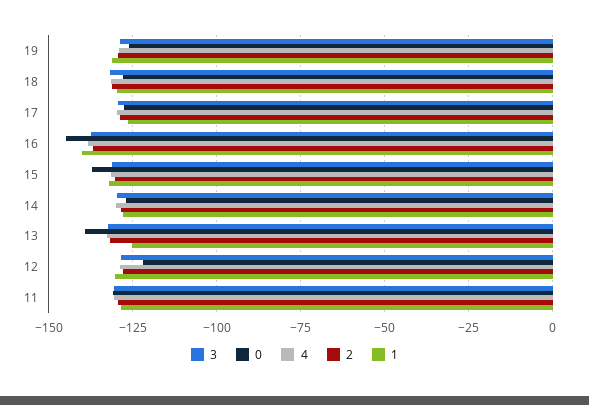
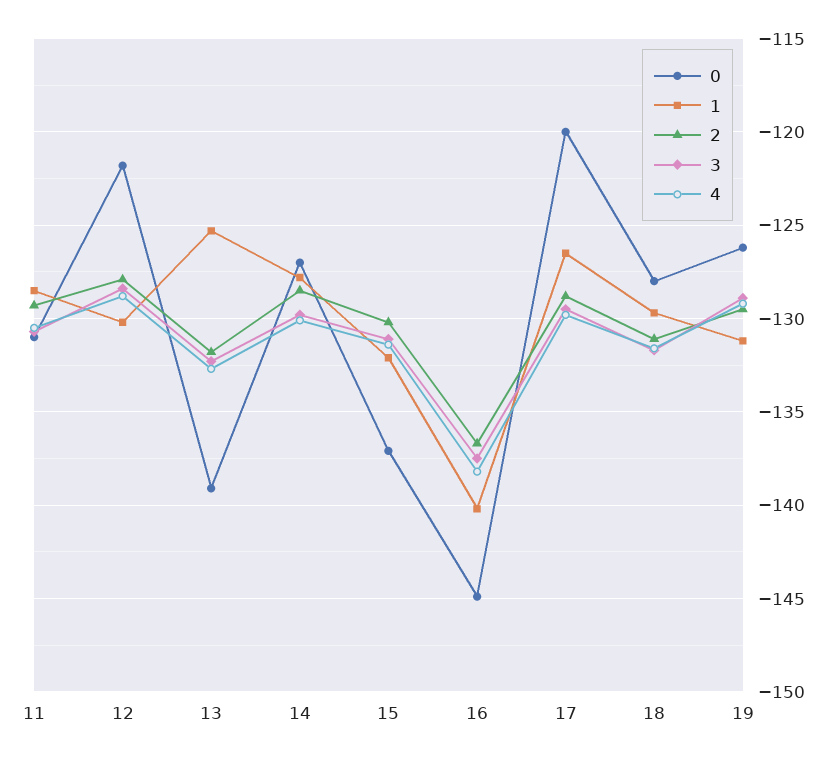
0, 17: -127.5 -> -120

